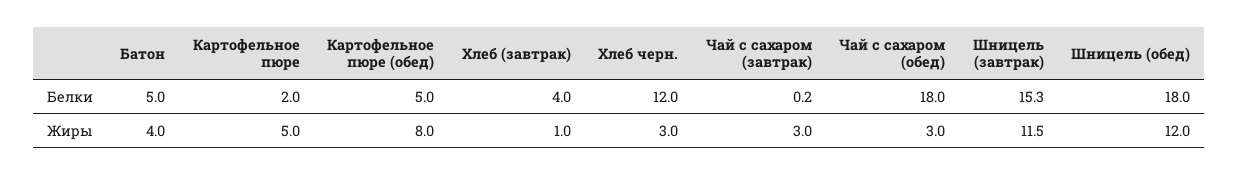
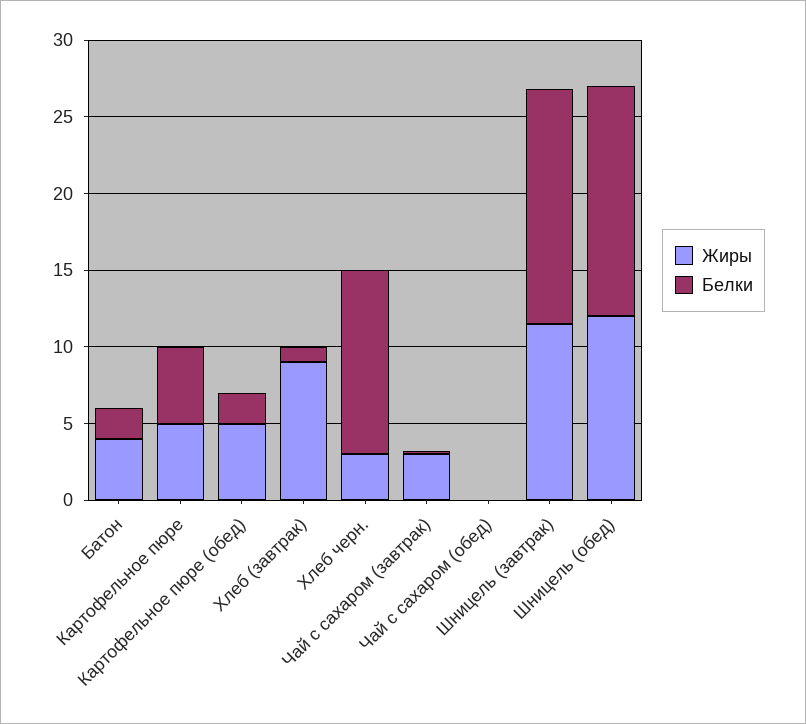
Белки, Батон: 5 -> 2
Белки, Картофельное пюре: 2 -> 5
Белки, Картофельное пюре (обед): 5 -> 2
Белки, Хлеб (завтрак): 4 -> 1
Белки, Чай с сахаром (обед): 18 -> 0
Белки, Шницель (обед): 18 -> 15
Жиры, Картофельное пюре (обед): 8 -> 5
Жиры, Хлеб (завтрак): 1 -> 9
Жиры, Чай с сахаром (обед): 3 -> 0

